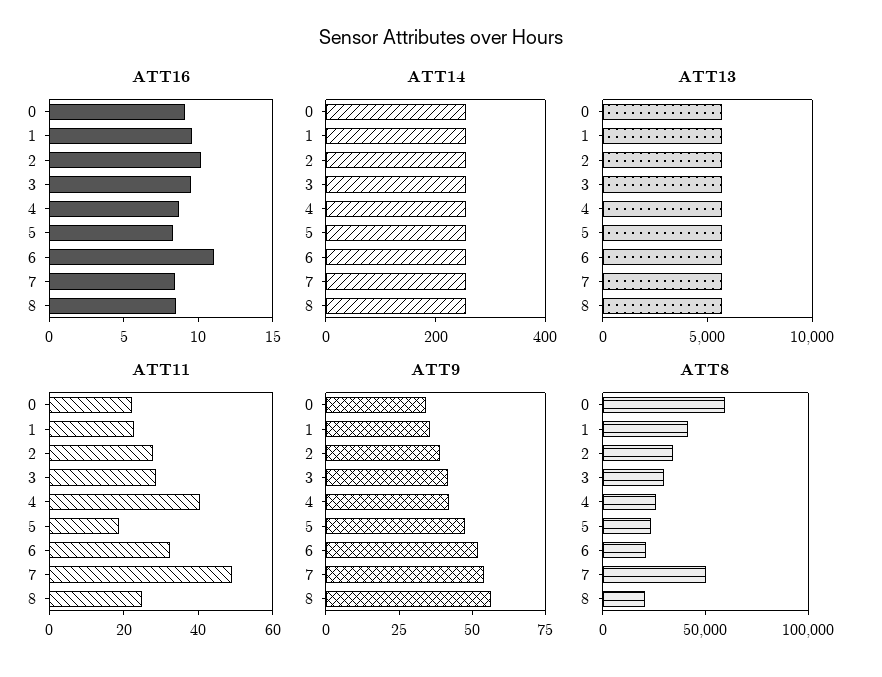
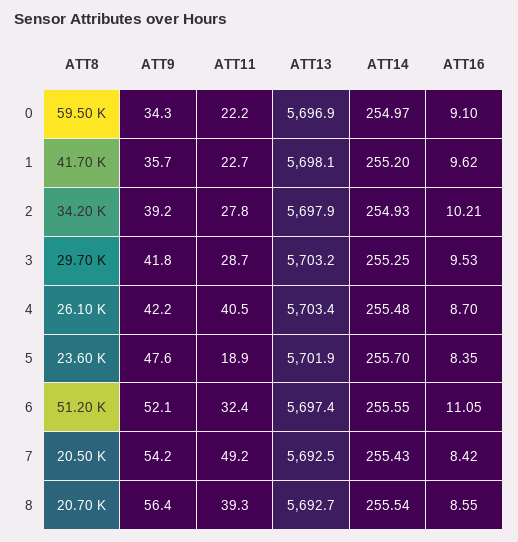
ATT11, 8: 25 -> 39.3
ATT8, 6: 20000 -> 51200
ATT8, 7: 50000 -> 20500

